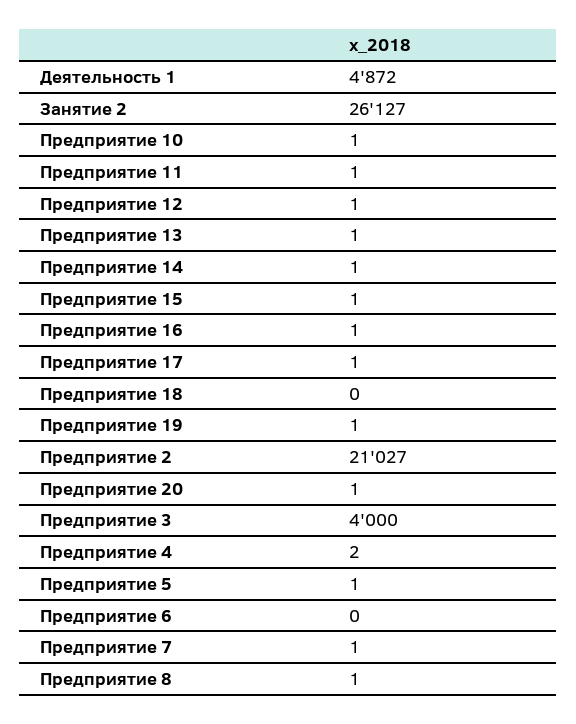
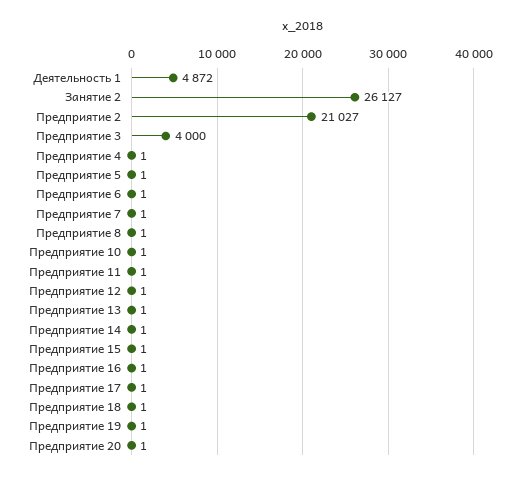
Предприятие 18: 0 -> 1
Предприятие 4: 2 -> 1
Предприятие 6: 0 -> 1

